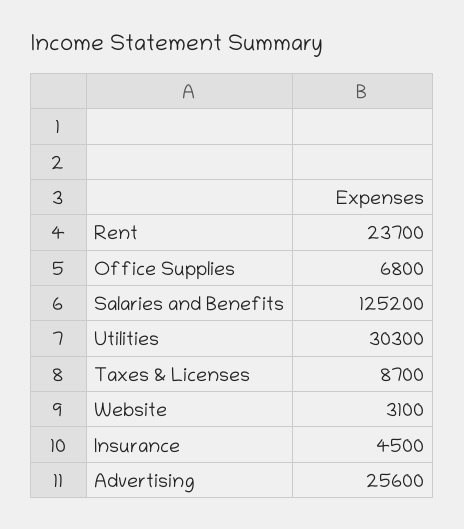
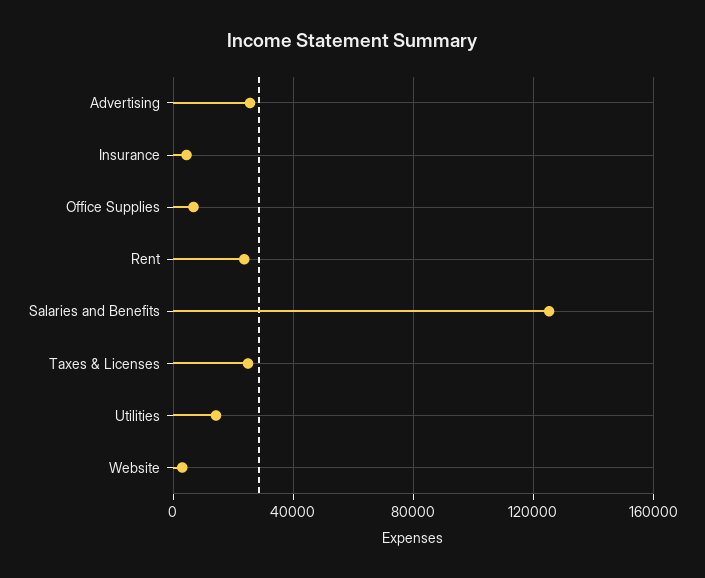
Utilities: 30300 -> 15000
Taxes & Licenses: 8700 -> 25000

